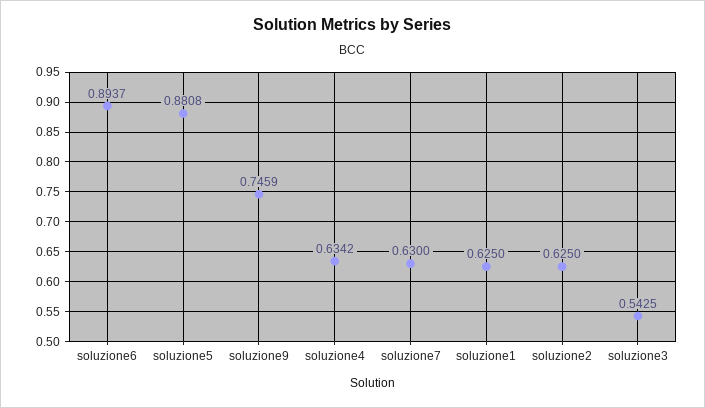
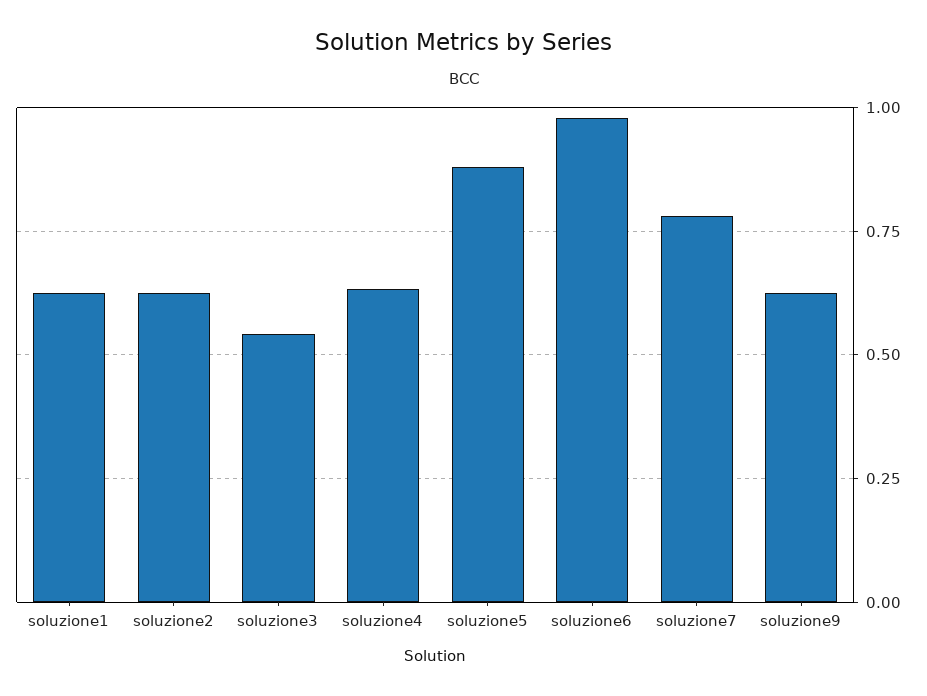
soluzione6: 0.8937 -> 0.975
soluzione9: 0.7459 -> 0.625
soluzione7: 0.63 -> 0.775

